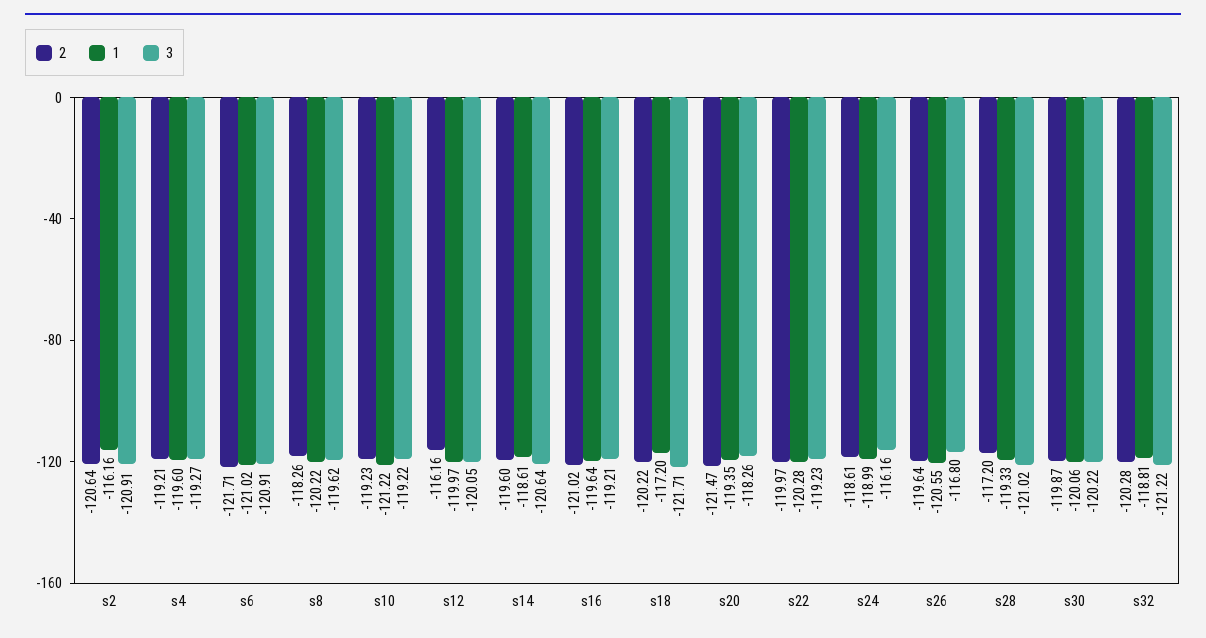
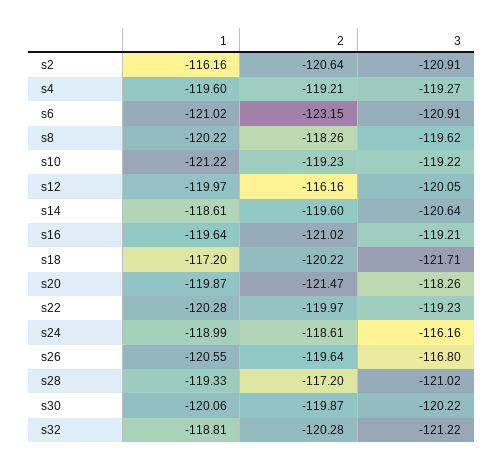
2, s6: -121.71 -> -123.15
1, s20: -119.35 -> -119.87

